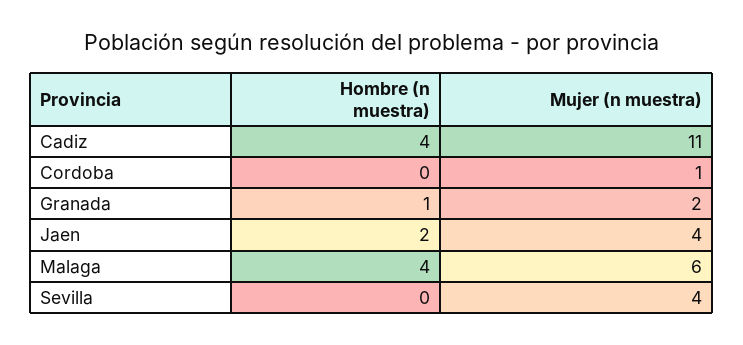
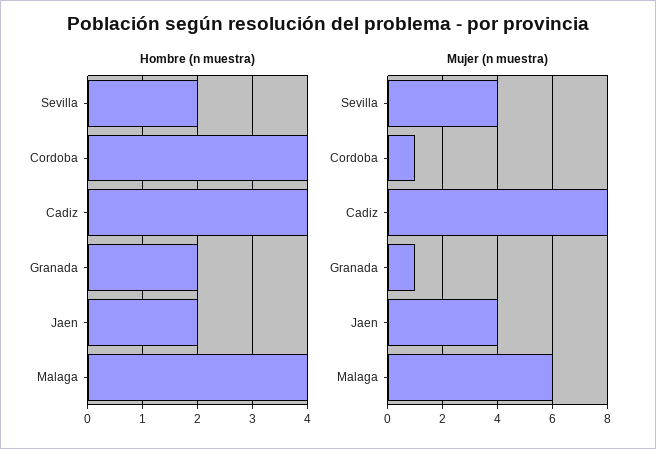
Mujer (n muestra), Cadiz: 11 -> 8
Hombre (n muestra), Cordoba: 0 -> 4
Hombre (n muestra), Granada: 1 -> 2
Mujer (n muestra), Granada: 2 -> 1
Hombre (n muestra), Sevilla: 0 -> 2

